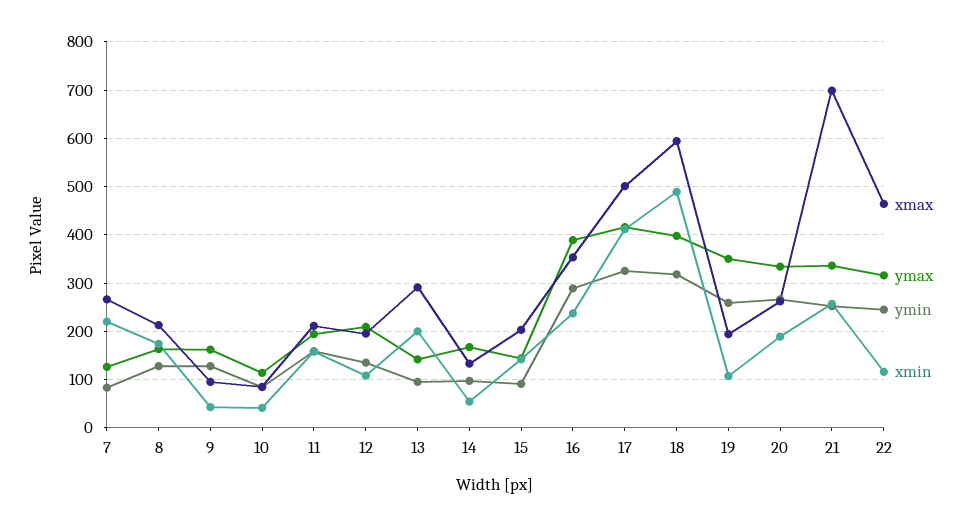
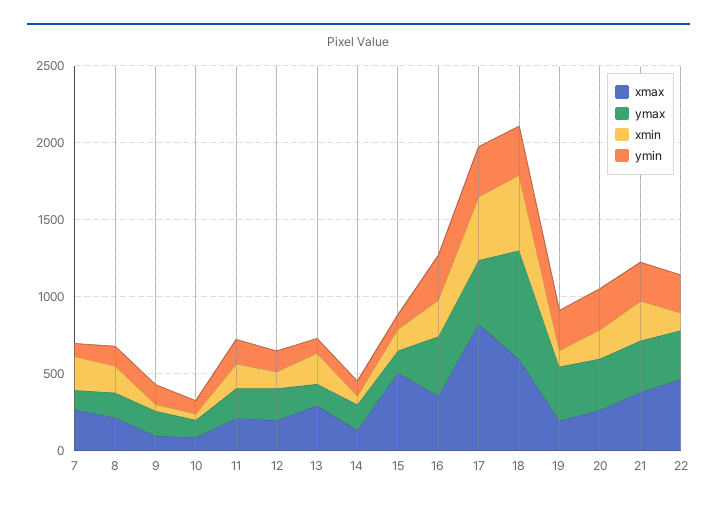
xmax, 15: 200 -> 500
xmax, 17: 500 -> 800
ymax, 18: 400 -> 700
xmax, 21: 700 -> 400

